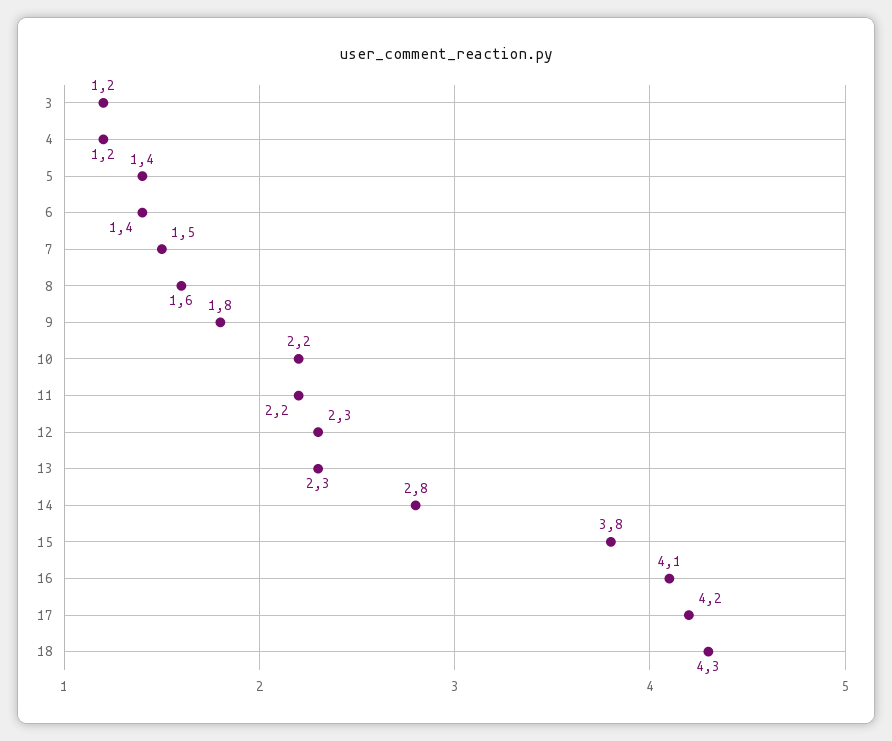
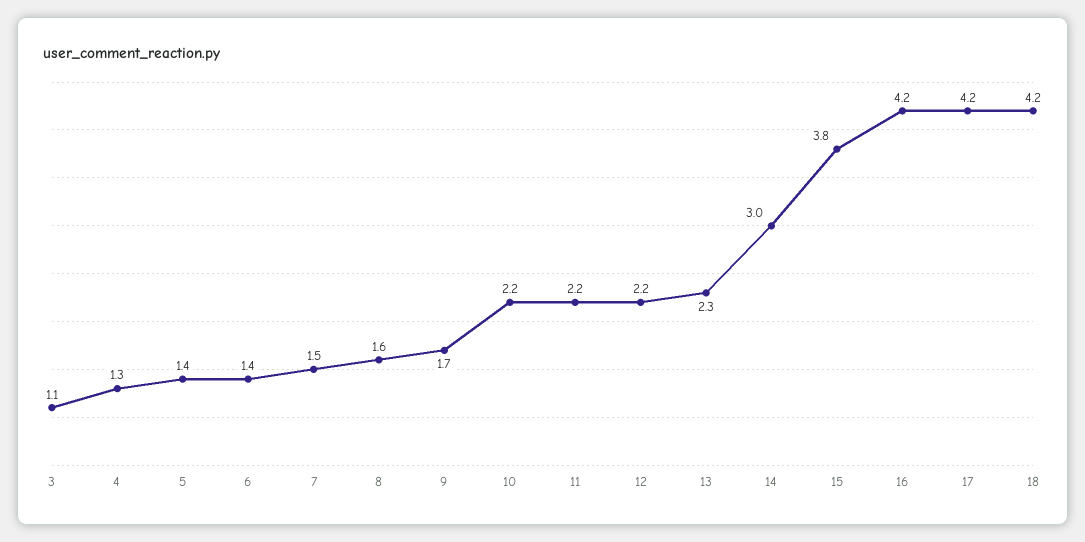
3: 1.2 -> 1.1
4: 1.2 -> 1.3
9: 1.8 -> 1.7
12: 2.3 -> 2.2
14: 2.8 -> 3
16: 4.1 -> 4.2
18: 4.3 -> 4.2

